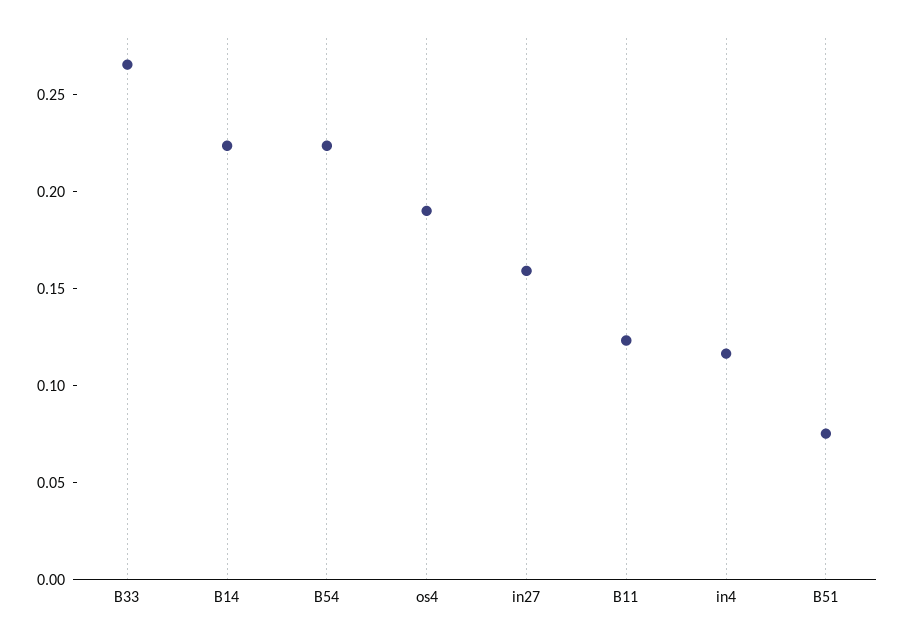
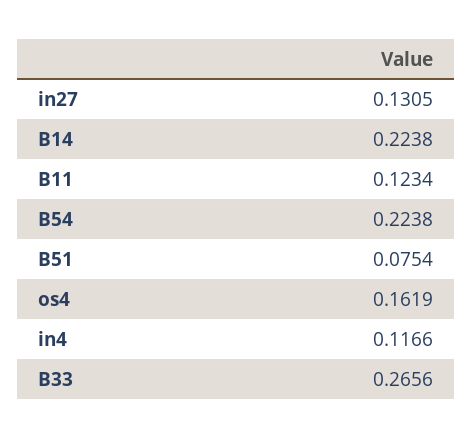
os4: 0.19 -> 0.1619
in27: 0.16 -> 0.1305

